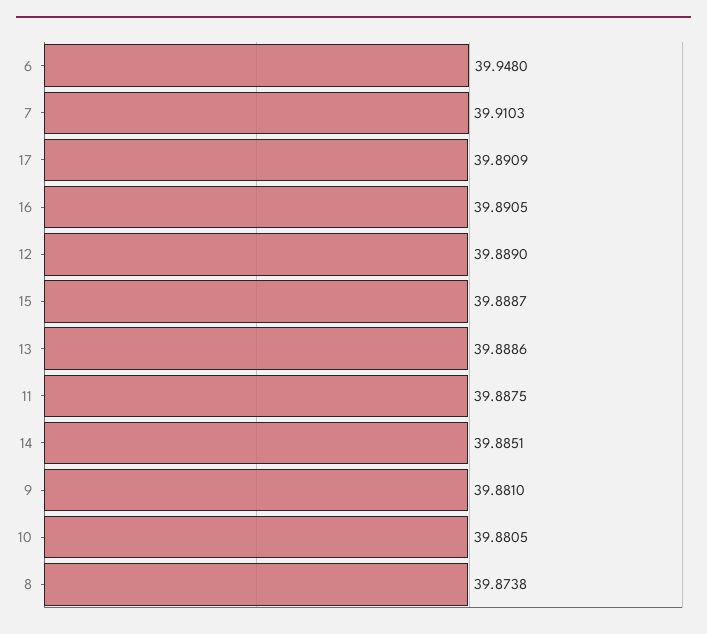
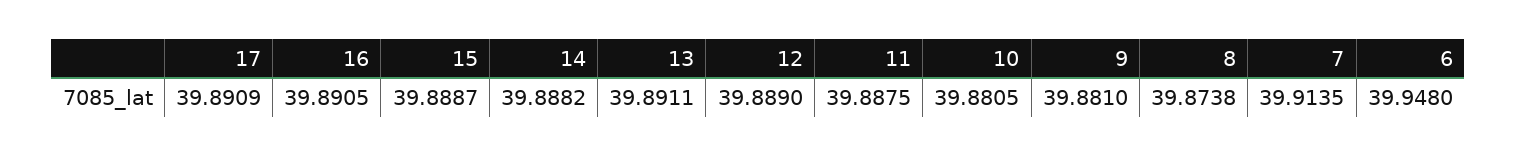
7: 39.9103 -> 39.9135
13: 39.8886 -> 39.8911
14: 39.8851 -> 39.8882

